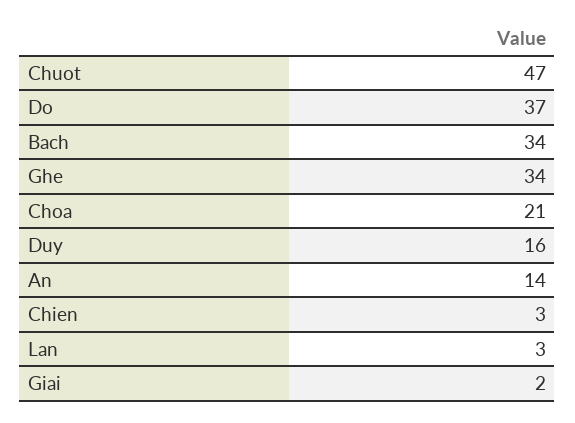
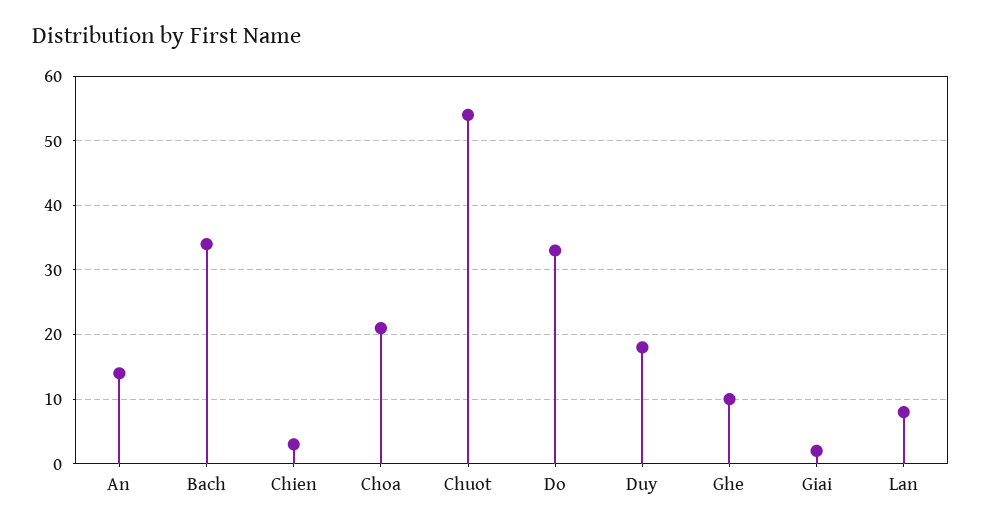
Chuot: 47 -> 54
Do: 37 -> 33
Ghe: 34 -> 10
Duy: 16 -> 18
Lan: 3 -> 8

